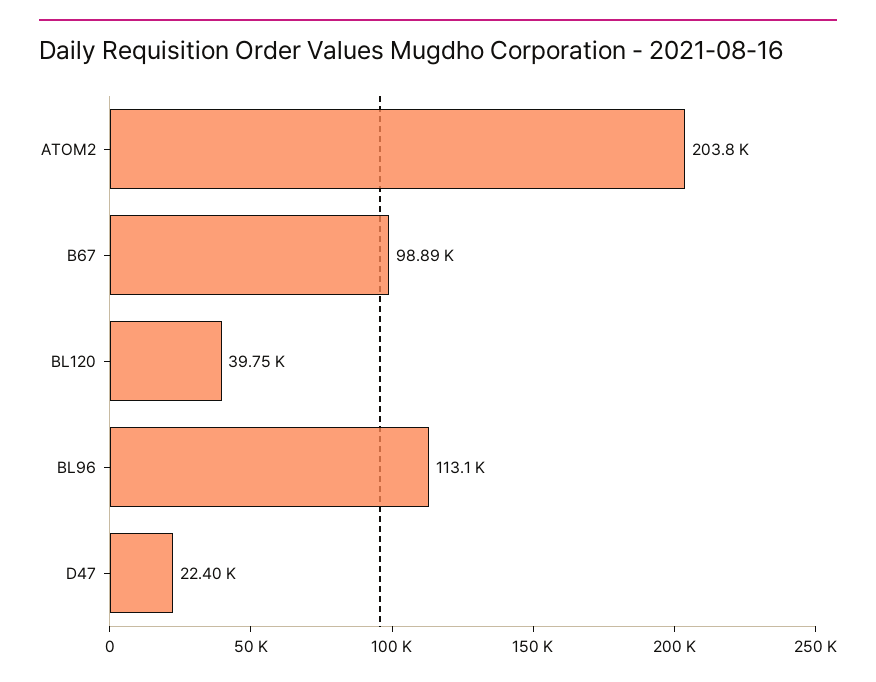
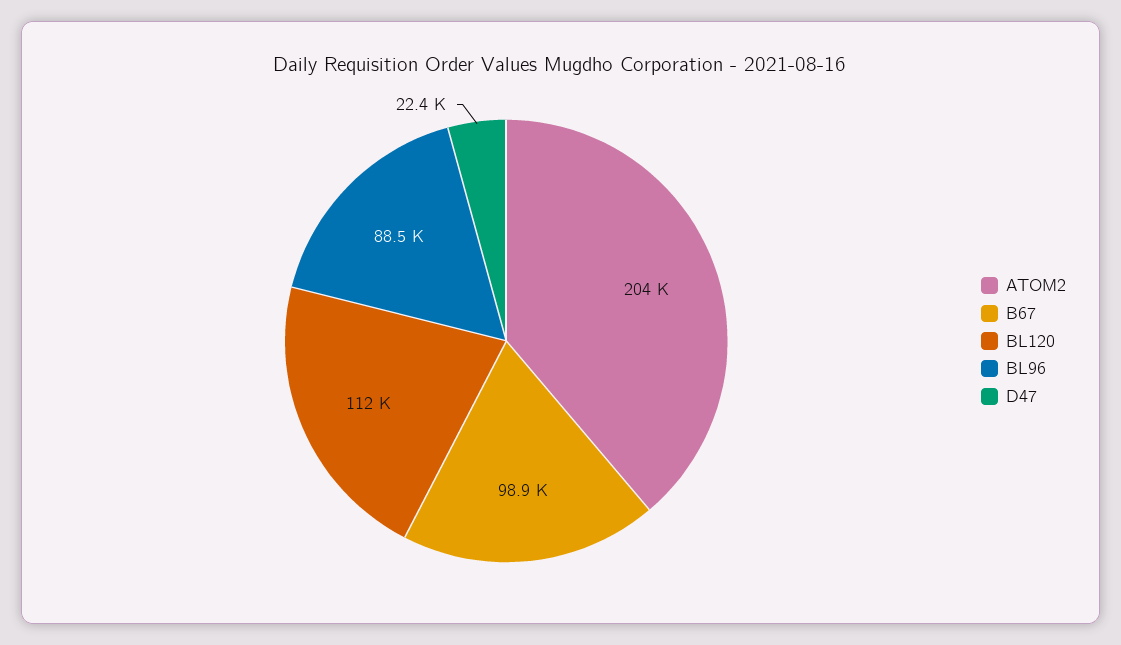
BL120: 39750 -> 112000
BL96: 113100 -> 88500

